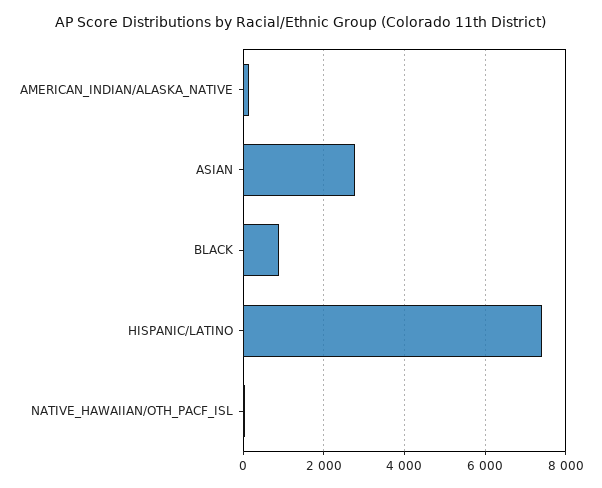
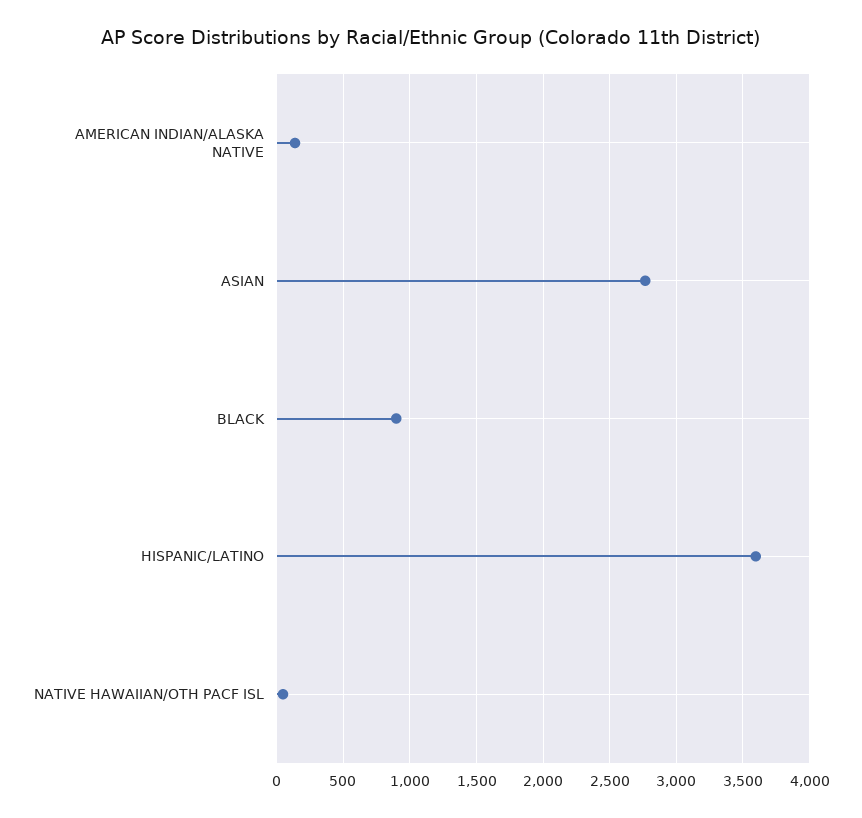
HISPANIC/LATINO: 7400 -> 3600

